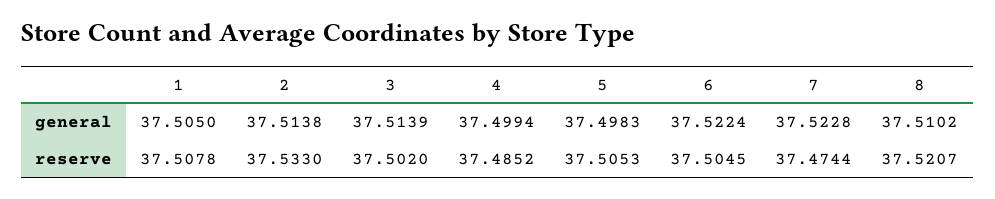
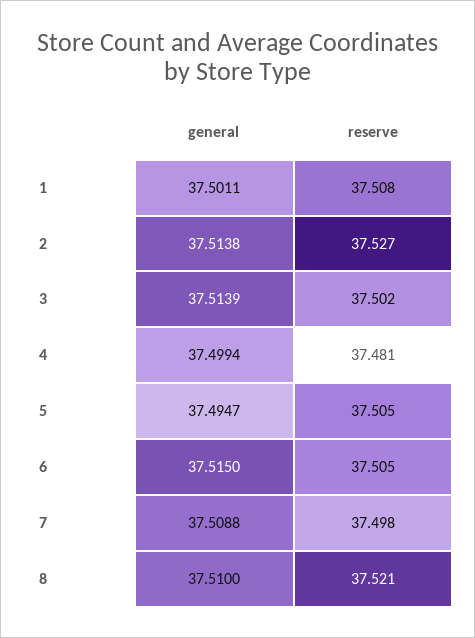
1, general: 37.505 -> 37.5011
5, general: 37.4983 -> 37.4947
6, general: 37.5224 -> 37.515
7, general: 37.5228 -> 37.5088
8, general: 37.5102 -> 37.51
2, reserve: 37.533 -> 37.527
4, reserve: 37.4852 -> 37.481
7, reserve: 37.4744 -> 37.498

